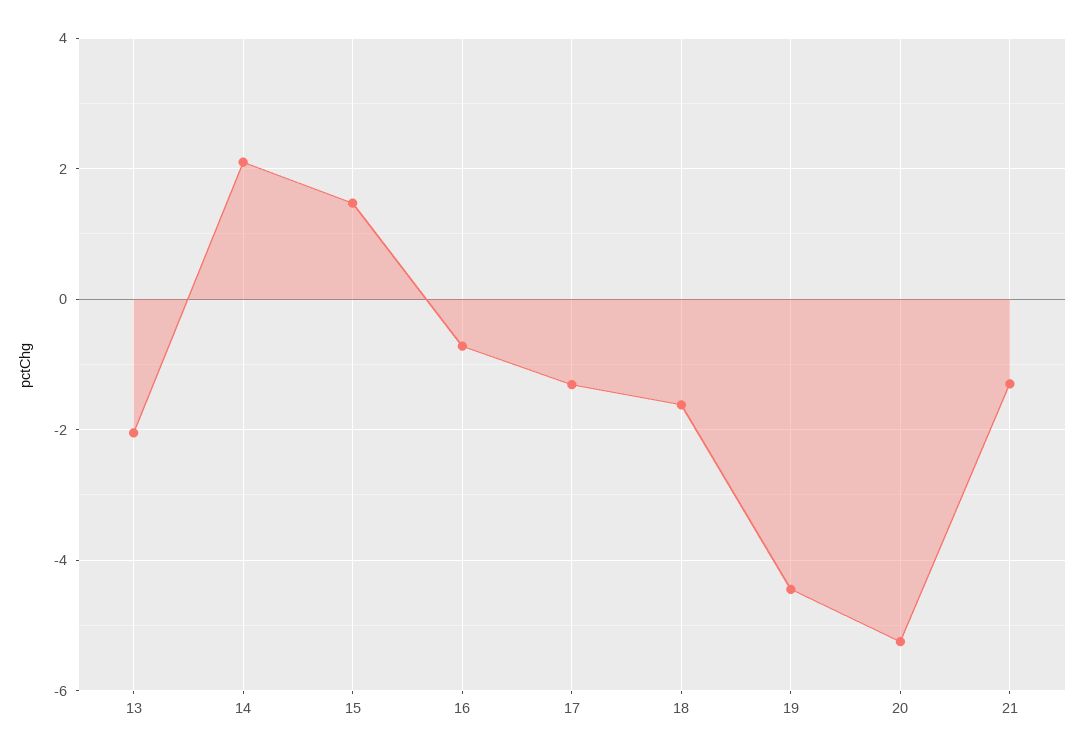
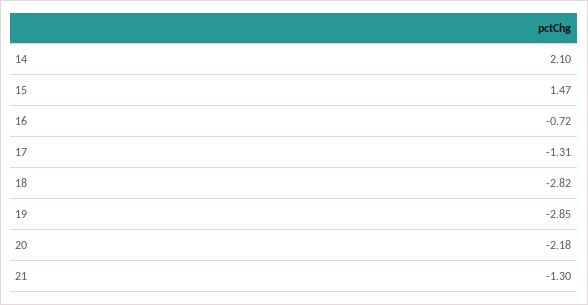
13: -2 -> none
18: -1.6 -> -2.82
19: -4.4 -> -2.85
20: -5.2 -> -2.18

